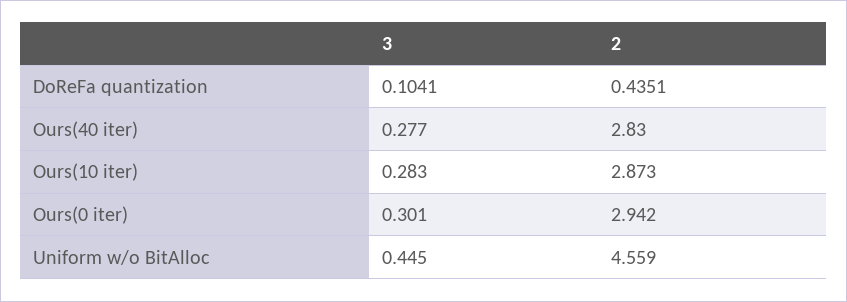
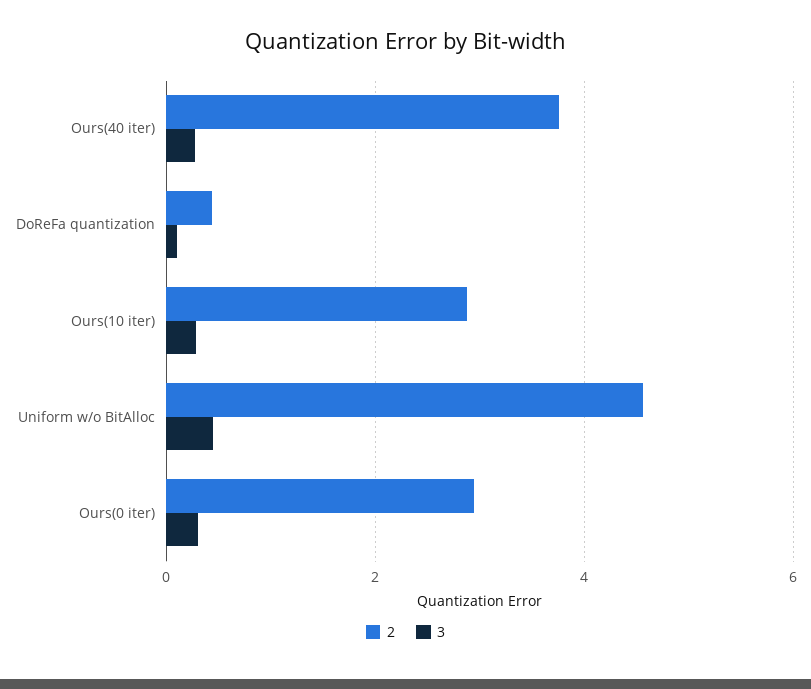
2, Ours(40 iter): 2.83 -> 3.8

